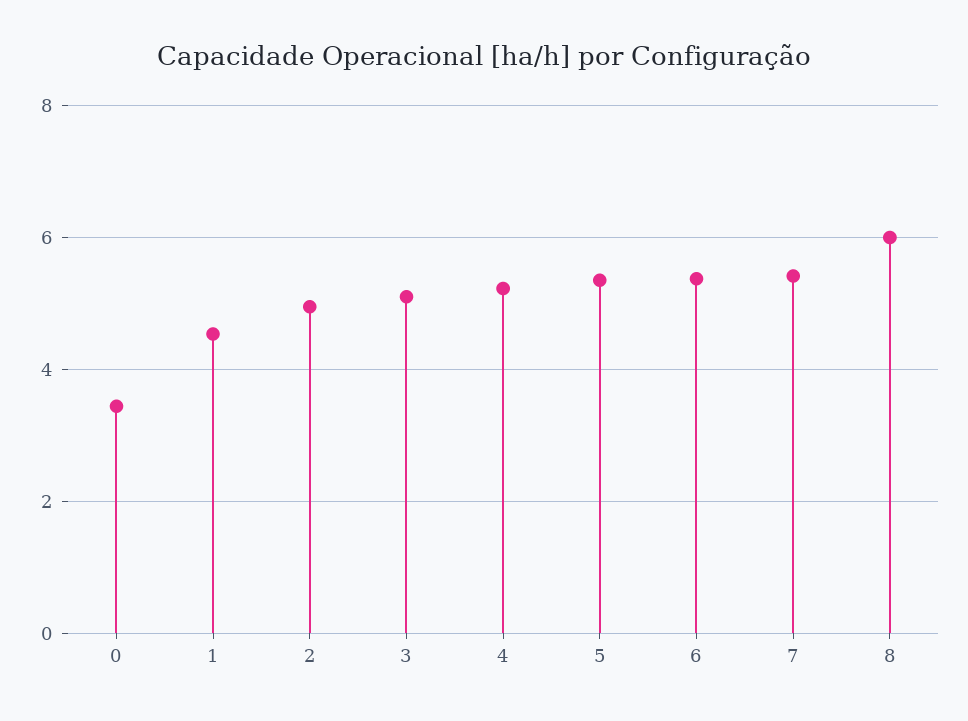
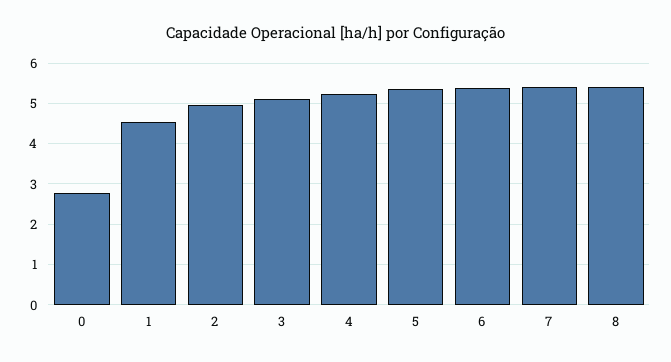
0: 3.4 -> 2.8
8: 6 -> 5.4

